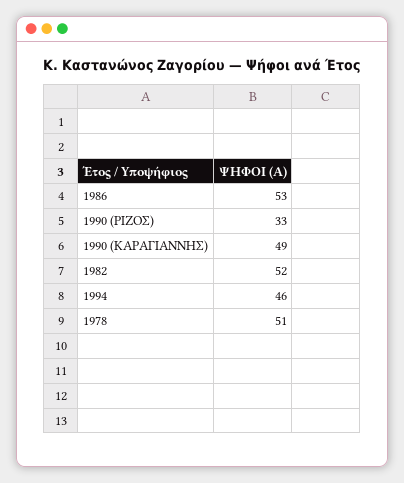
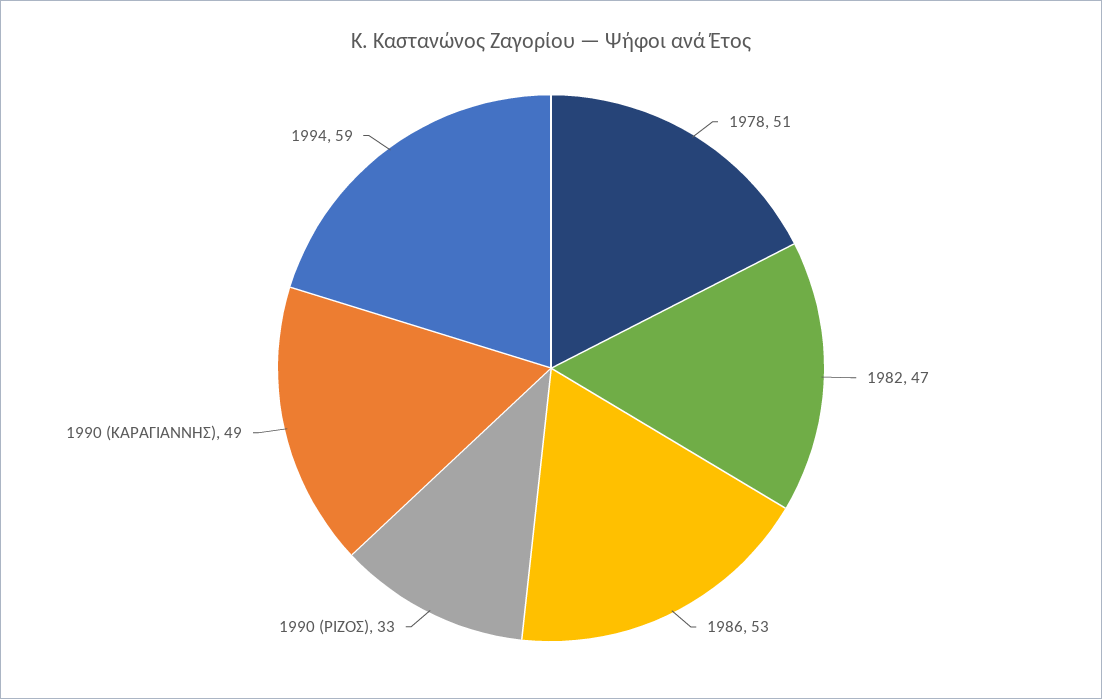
1982: 52 -> 47
1994: 46 -> 59

